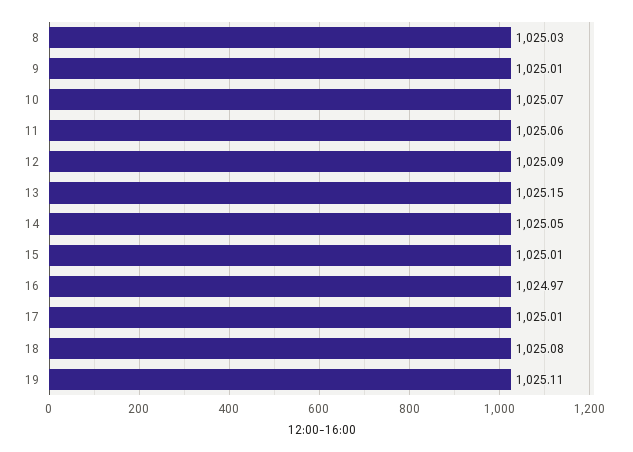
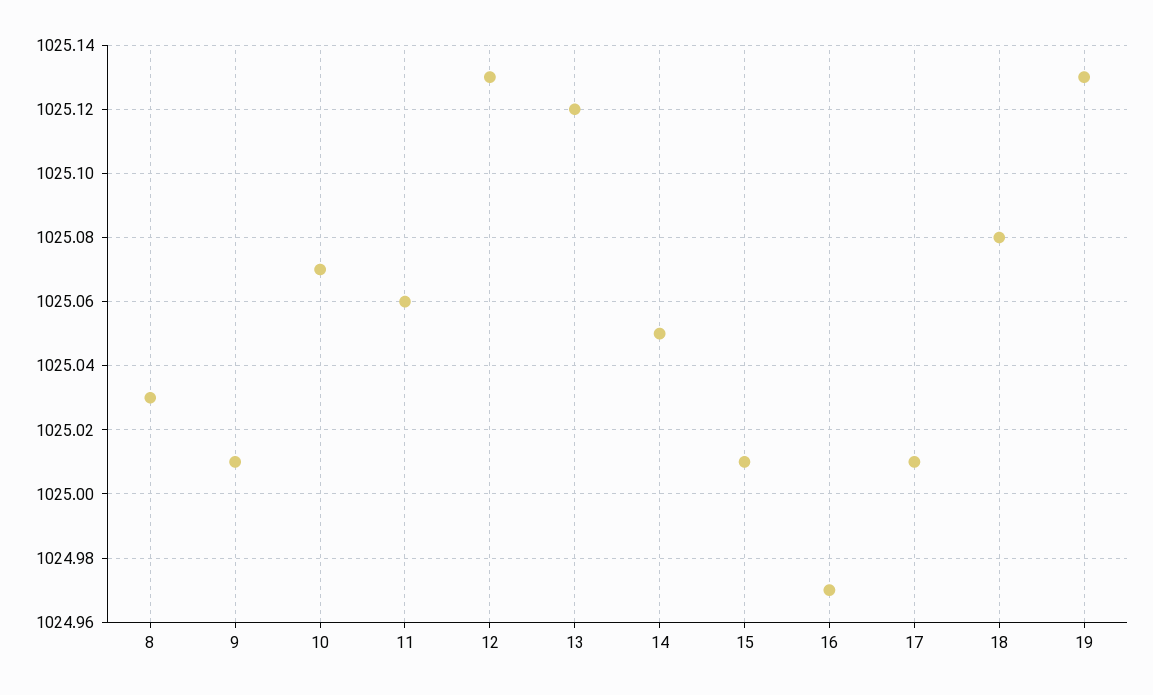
12: 1025.09 -> 1025.13
13: 1025.15 -> 1025.12
19: 1025.11 -> 1025.13

